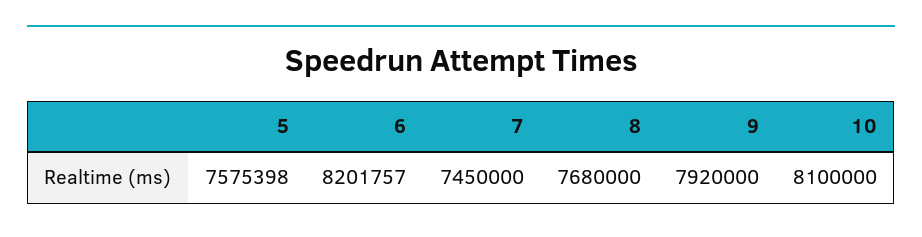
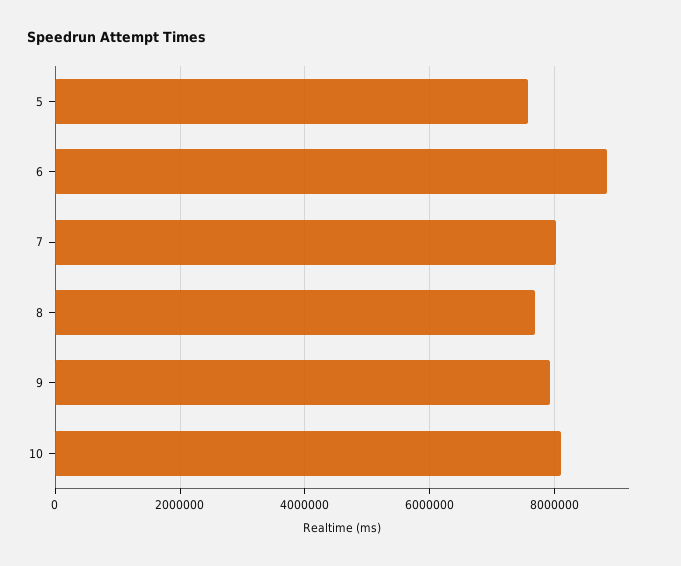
6: 8201757 -> 8800000
7: 7450000 -> 8000000

